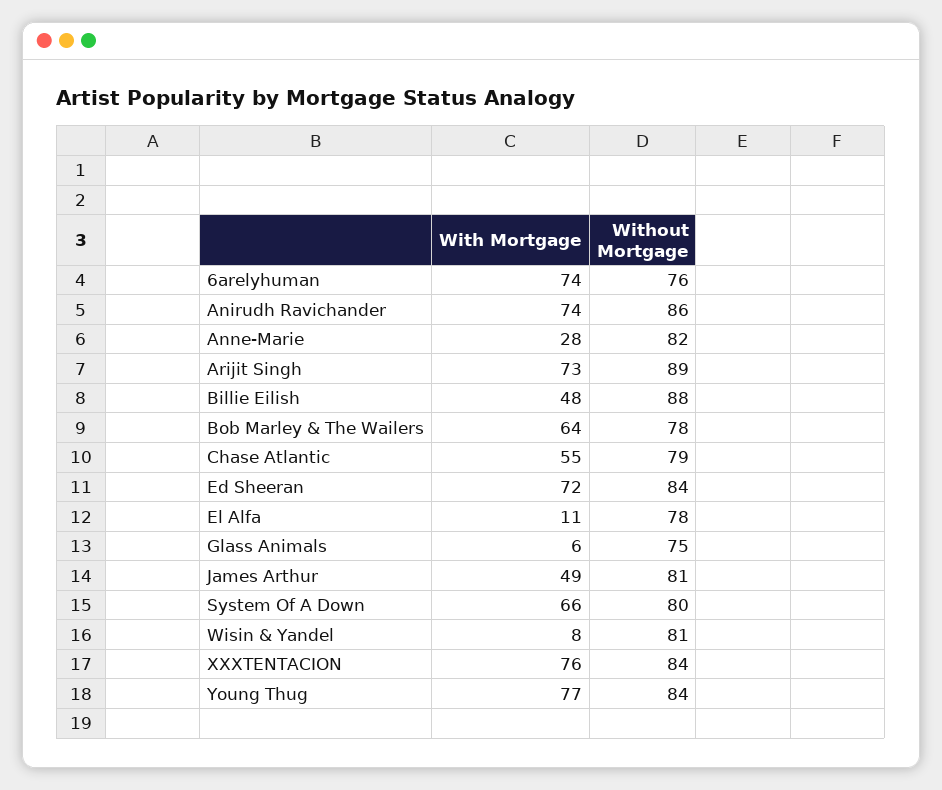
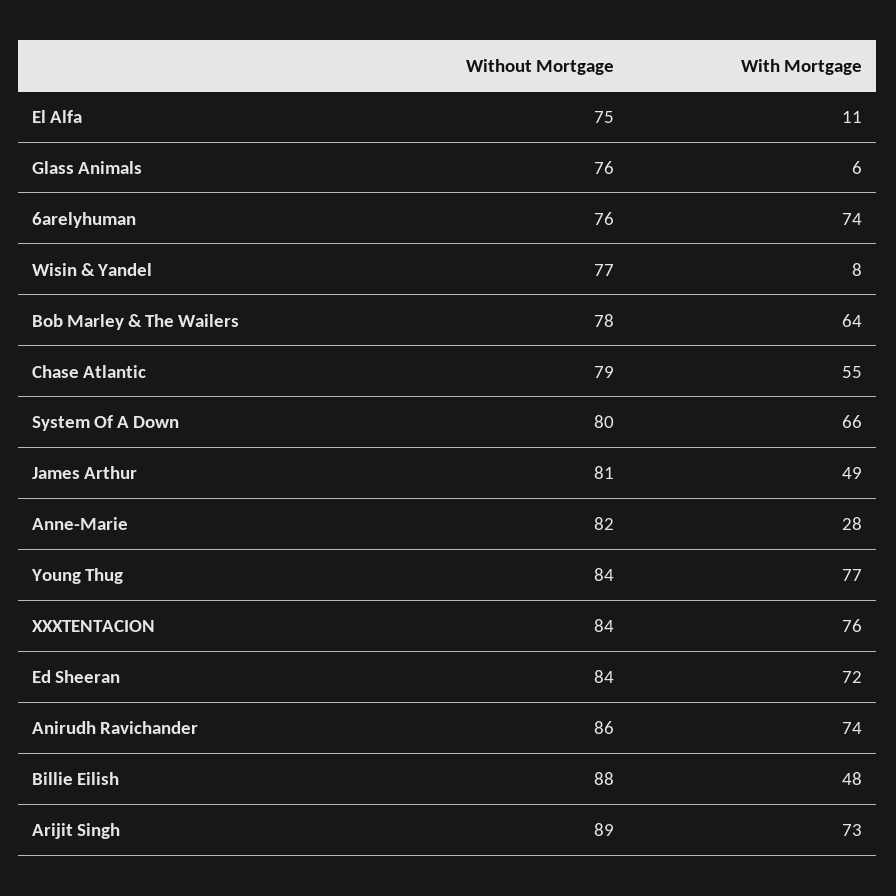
Without Mortgage, El Alfa: 78 -> 75
Without Mortgage, Glass Animals: 75 -> 76
Without Mortgage, Wisin & Yandel: 81 -> 77

